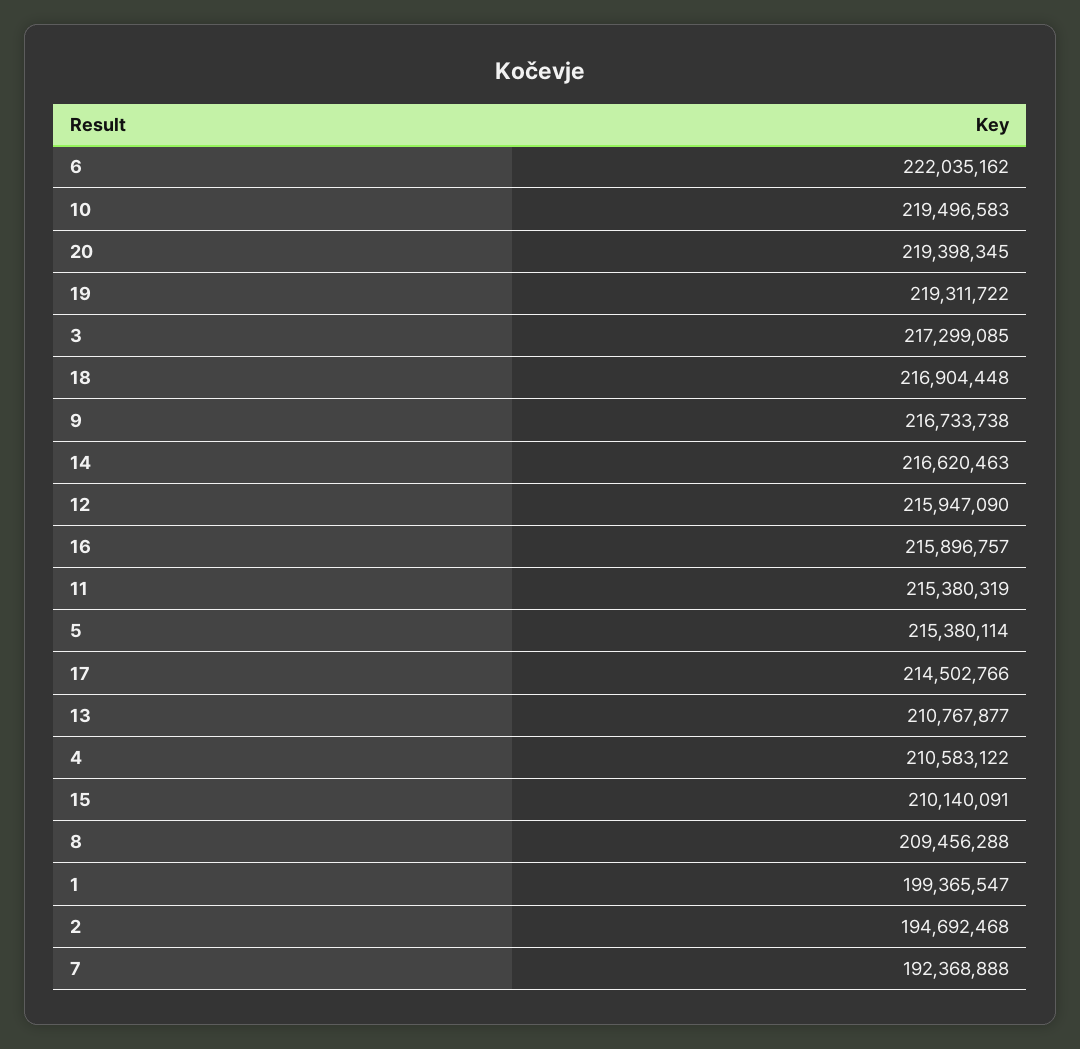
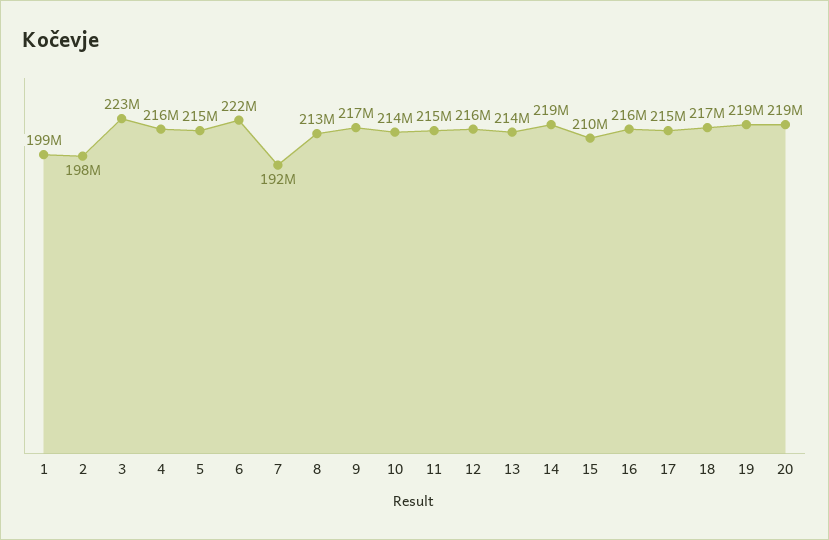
10: 219496583 -> 214000000
3: 217299085 -> 223000000
14: 216620463 -> 219000000
13: 210767877 -> 214000000
4: 210583122 -> 216000000
8: 209456288 -> 213000000
2: 194692468 -> 198000000

